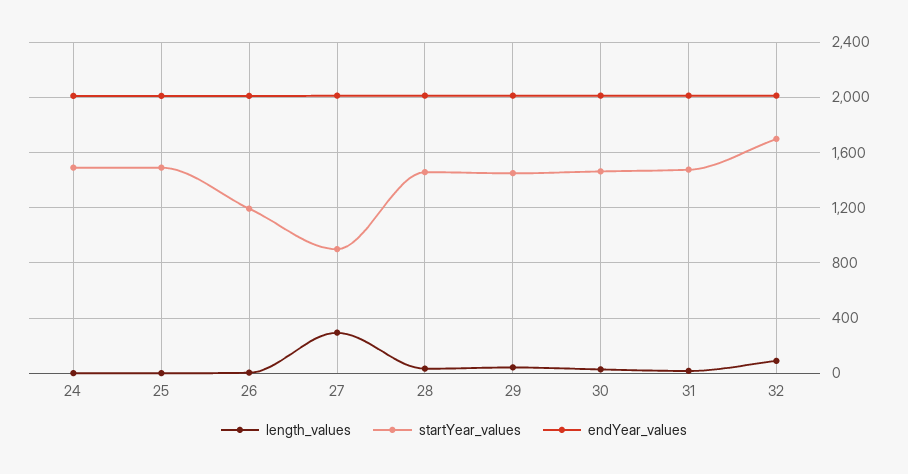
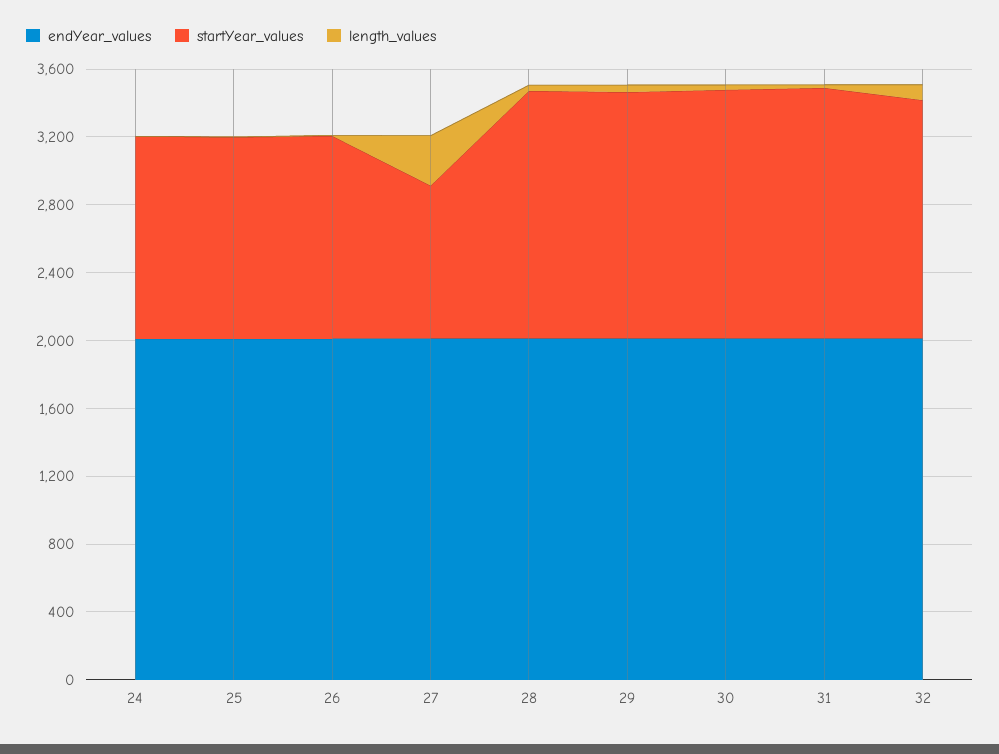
startYear_values, 24: 1500 -> 1200
startYear_values, 25: 1500 -> 1200
startYear_values, 32: 1700 -> 1400

